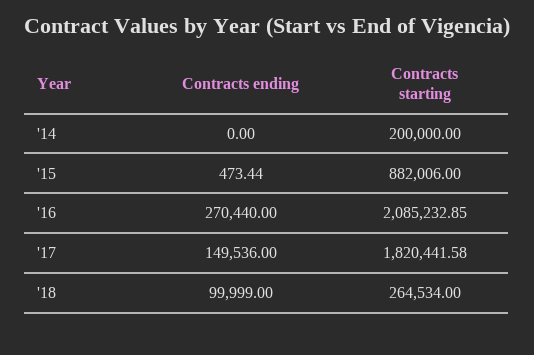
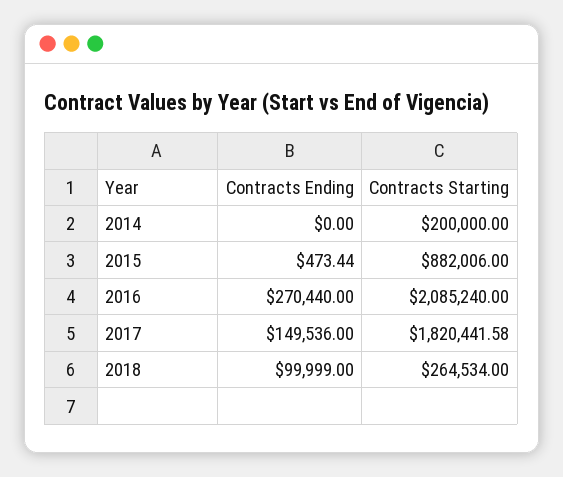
Contracts starting, '16: 2085232.85 -> 2085240

